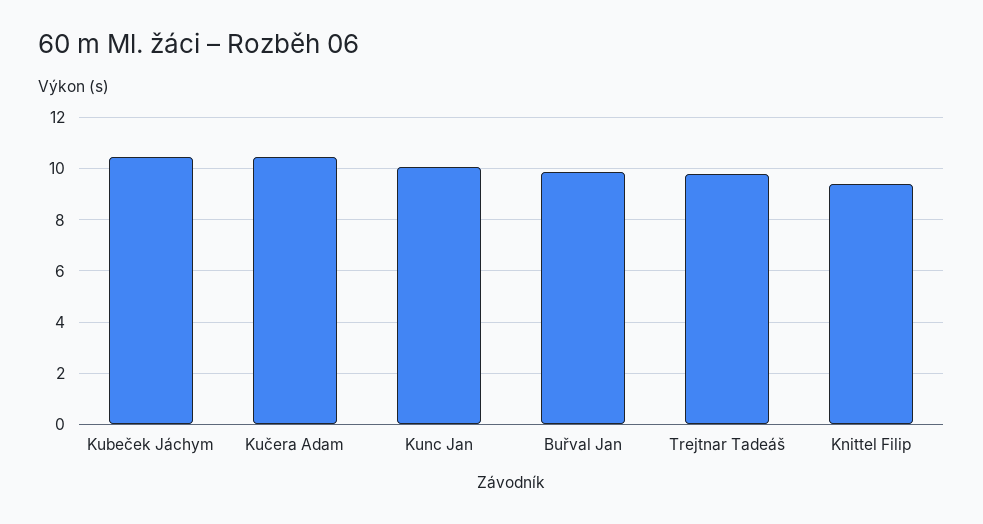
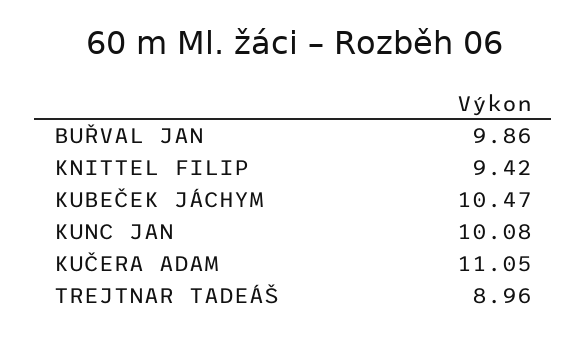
Kučera Adam: 10.5 -> 11.05
Trejtnar Tadeáš: 9.75 -> 8.96

